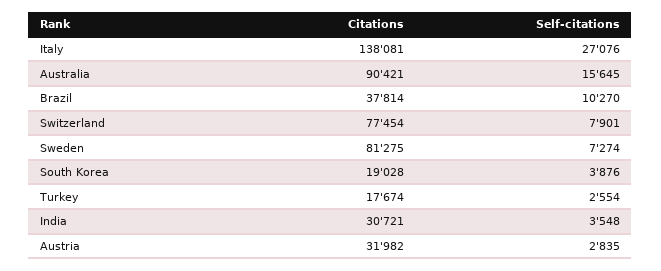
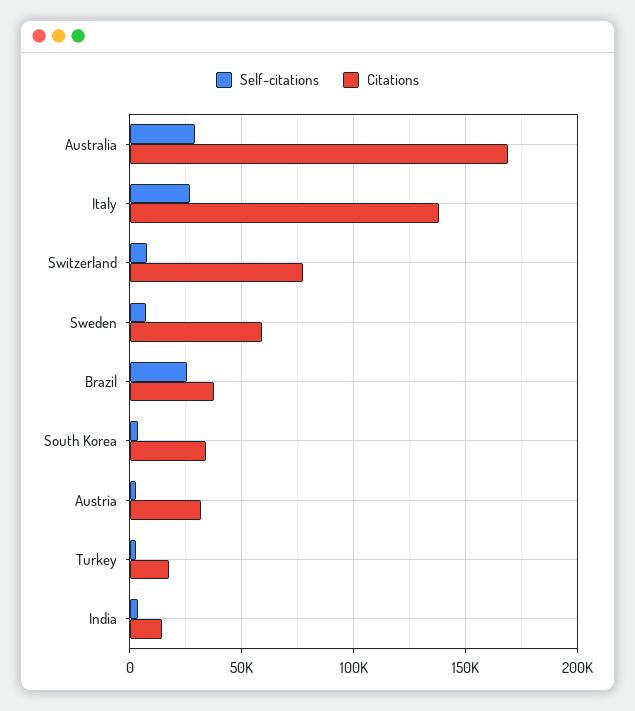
Citations, Australia: 90421 -> 170000
Self-citations, Australia: 15645 -> 30000
Self-citations, Brazil: 10270 -> 25000
Citations, Sweden: 81275 -> 60000
Citations, South Korea: 19028 -> 35000
Citations, India: 30721 -> 15000

